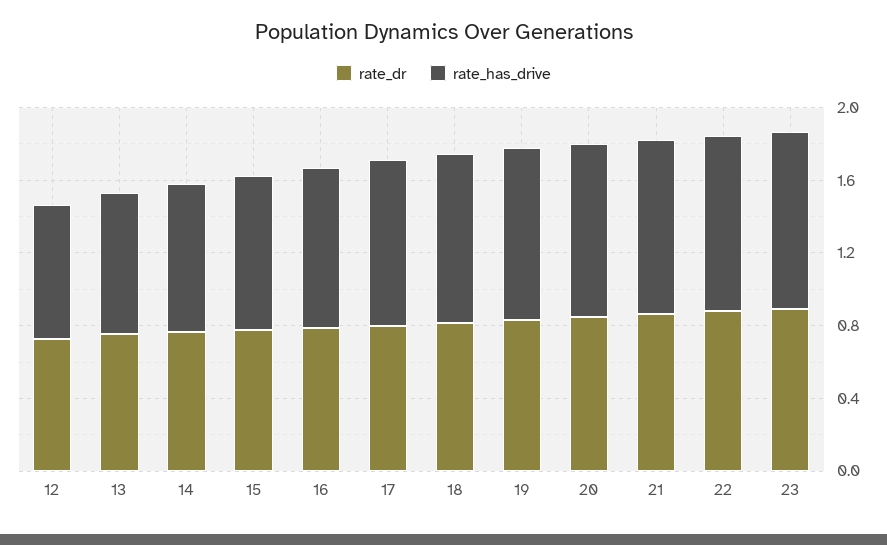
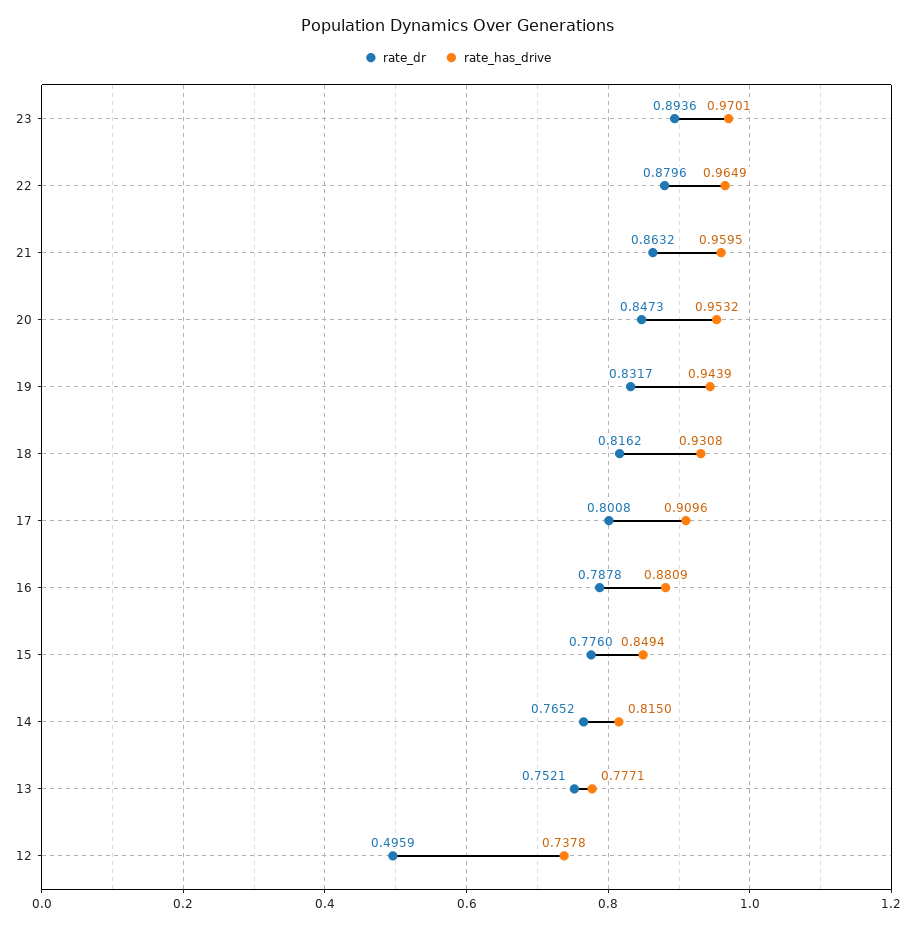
rate_dr, 12: 0.7 -> 0.4959

